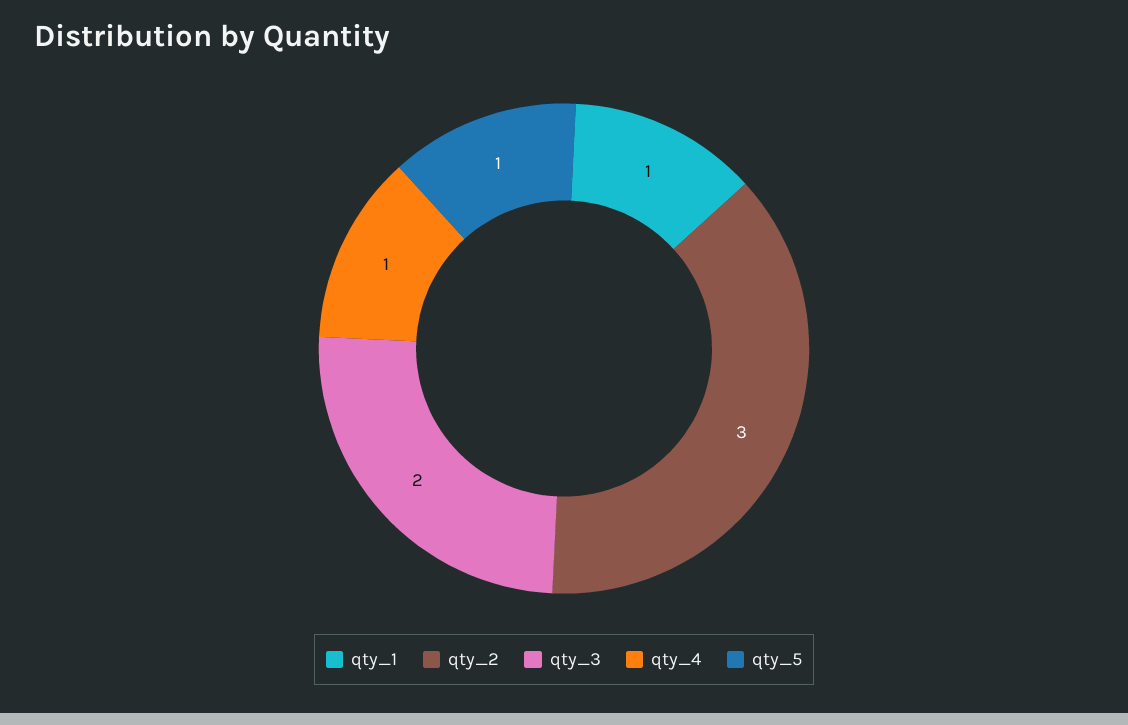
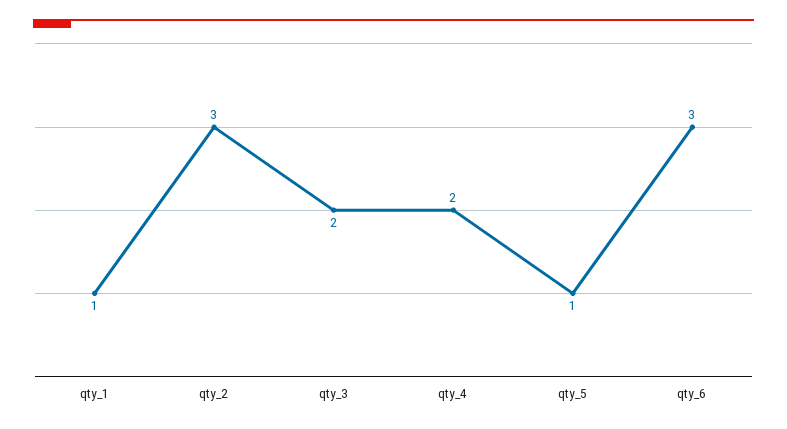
qty_4: 1 -> 2
qty_6: none -> 3

